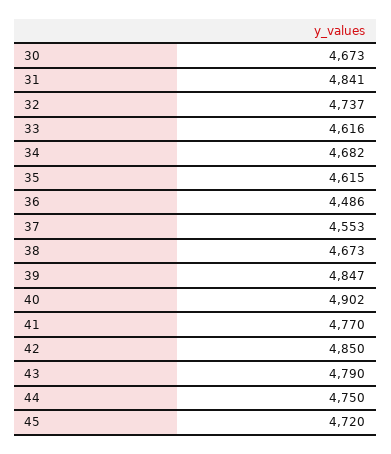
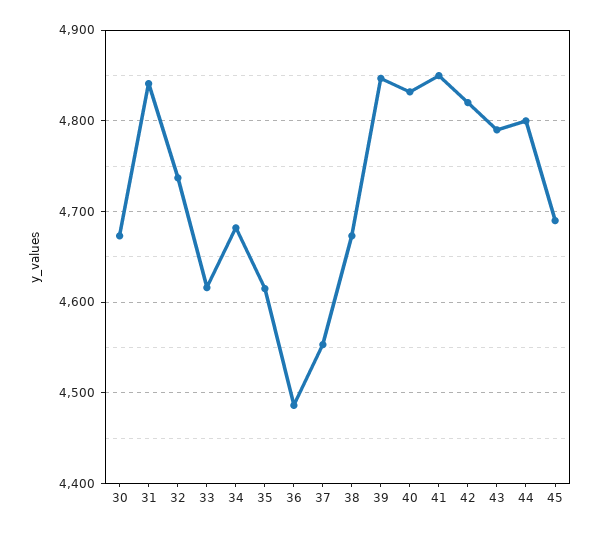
40: 4902 -> 4830
41: 4770 -> 4850
42: 4850 -> 4820
44: 4750 -> 4800
45: 4720 -> 4690

